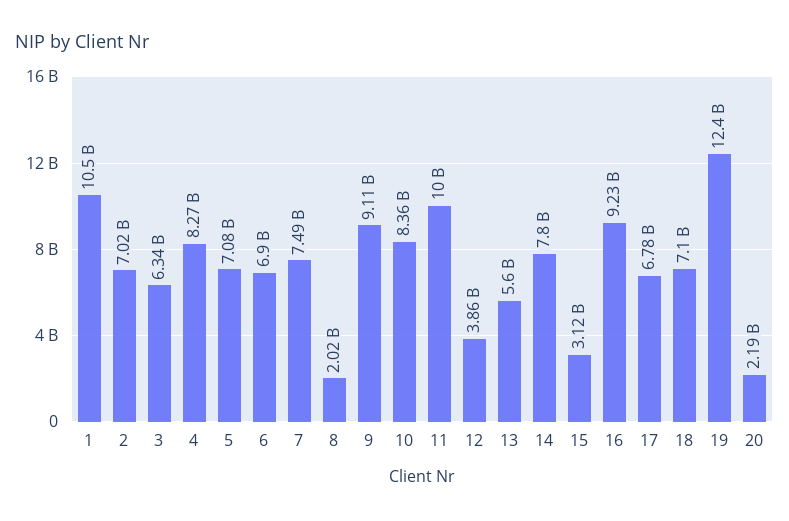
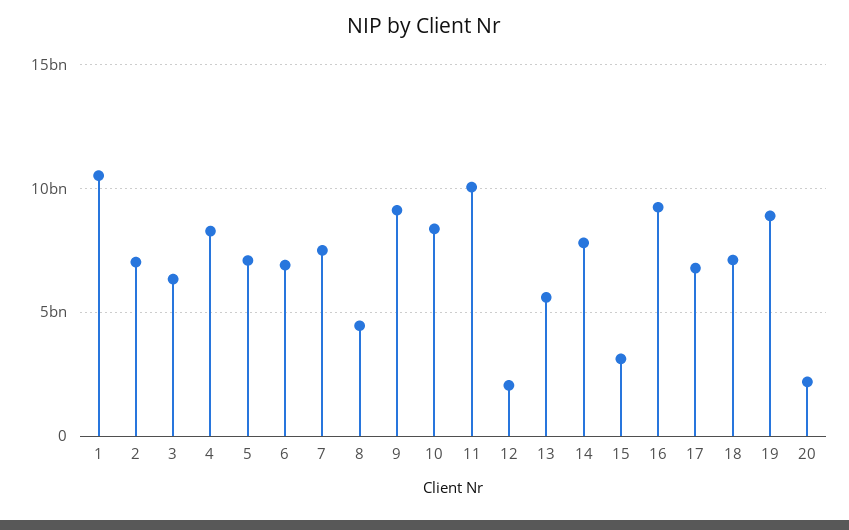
8: 2020000000 -> 4500000000
12: 3860000000 -> 2000000000
19: 12400000000 -> 9000000000

